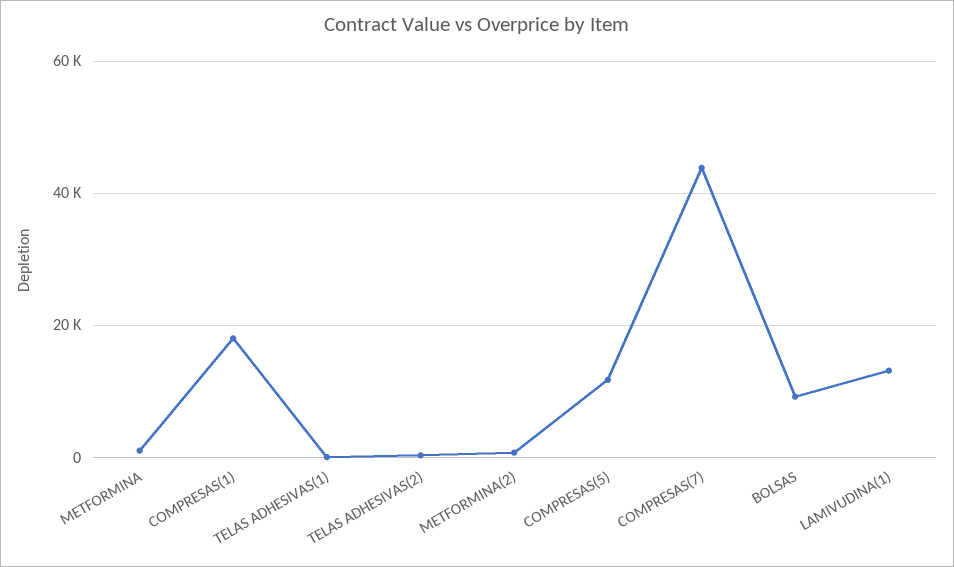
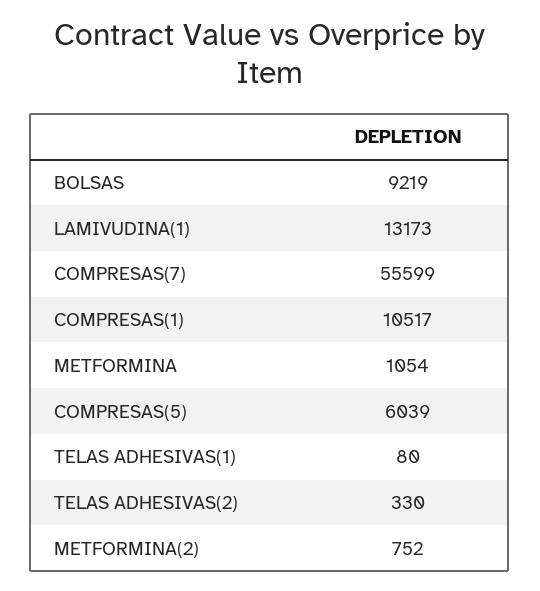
COMPRESAS(1): 18000 -> 10517
COMPRESAS(5): 12000 -> 6039
COMPRESAS(7): 44000 -> 55599

